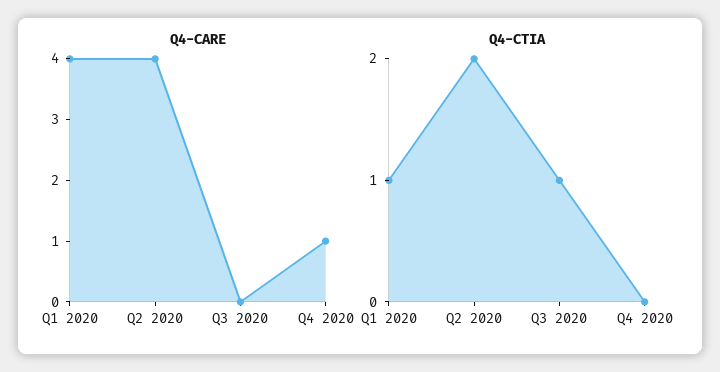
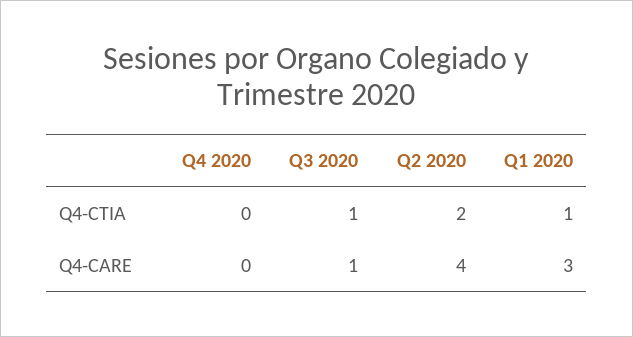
Q4-CARE, Q1 2020: 4 -> 3
Q4-CARE, Q3 2020: 0 -> 1
Q4-CARE, Q4 2020: 1 -> 0

